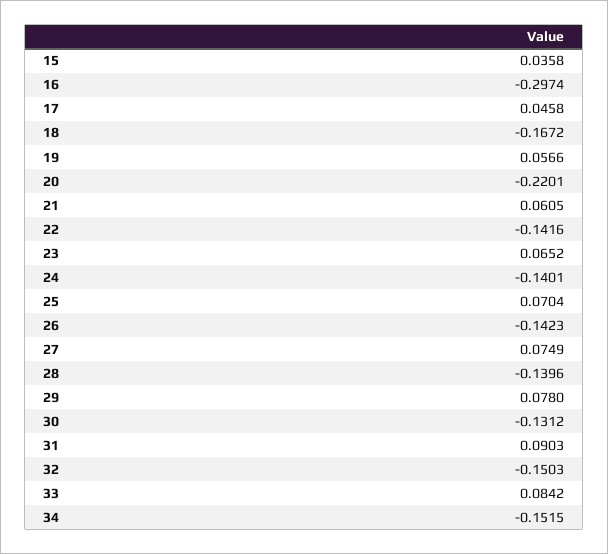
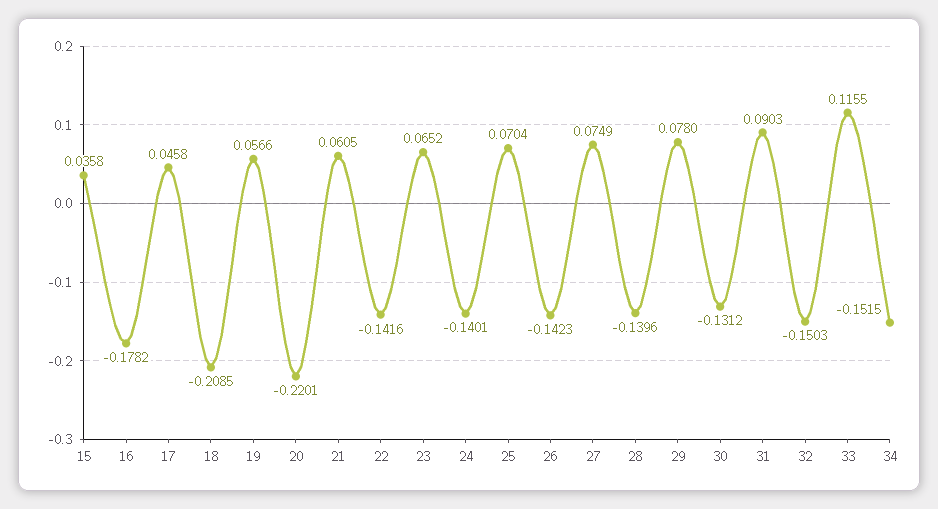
16: -0.2974 -> -0.1782
18: -0.1672 -> -0.2085
33: 0.0842 -> 0.1155

